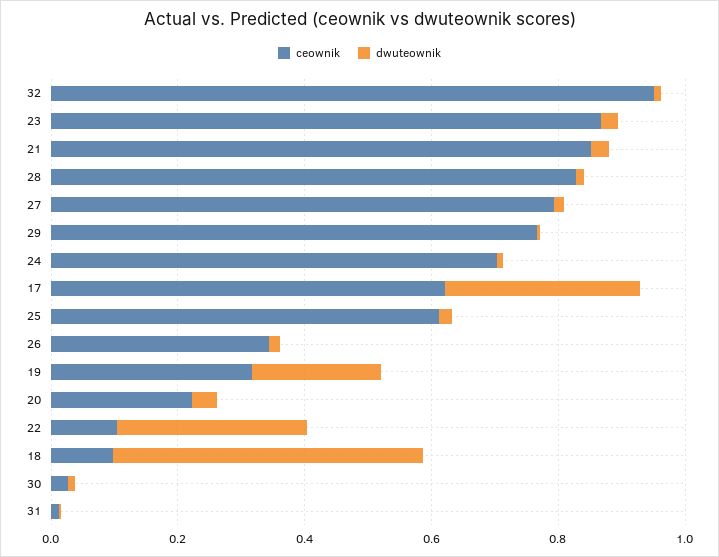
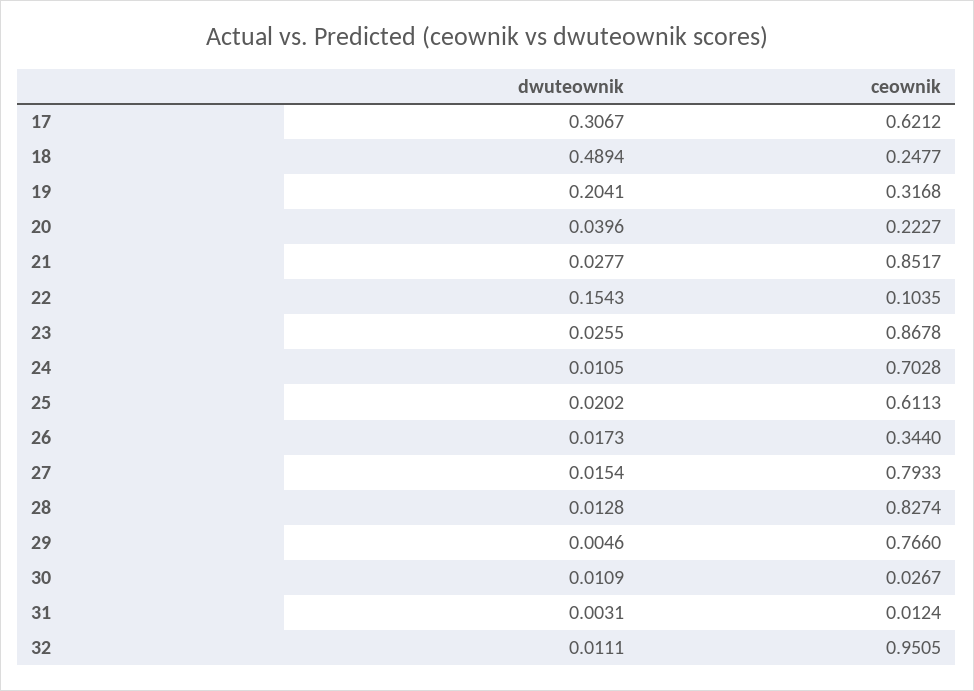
dwuteownik, 22: 0.3 -> 0.1543
ceownik, 18: 0.1 -> 0.2477

